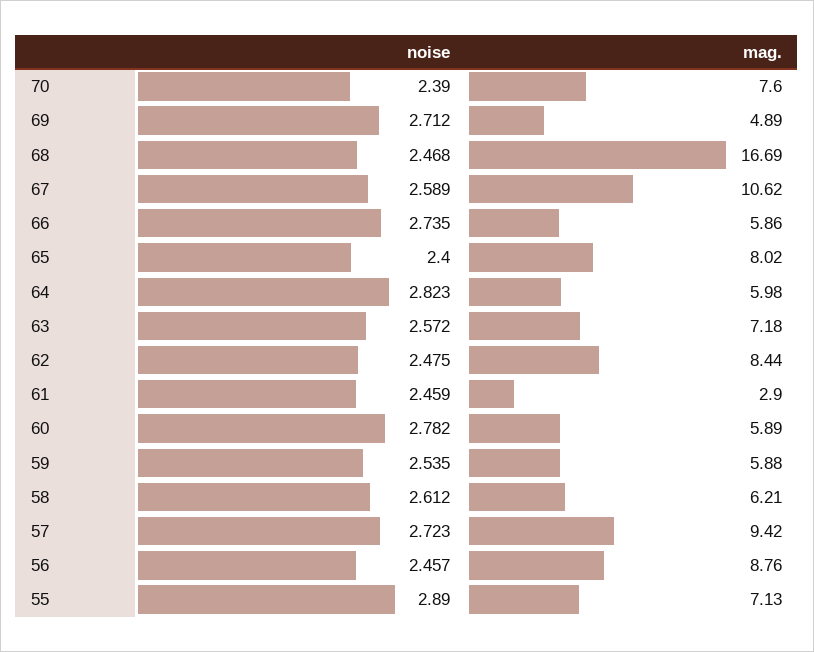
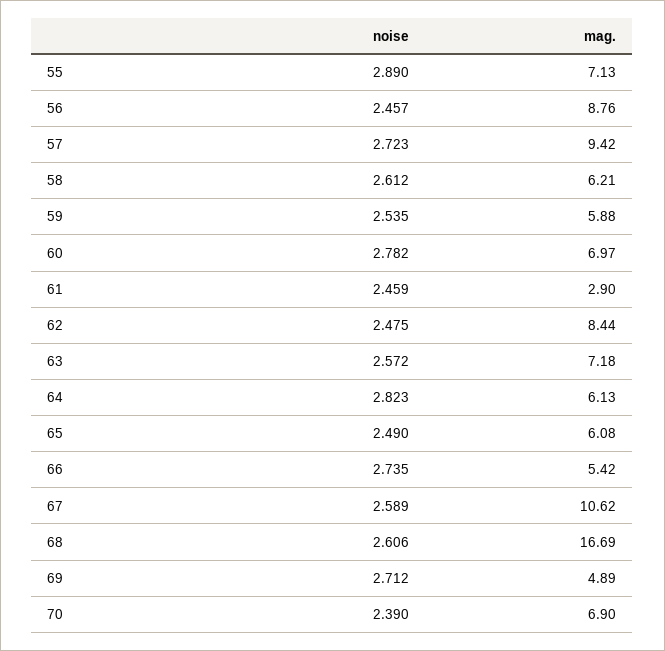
mag., 70: 7.6 -> 6.9
noise, 68: 2.468 -> 2.606
mag., 66: 5.86 -> 5.42
noise, 65: 2.4 -> 2.49
mag., 65: 8.02 -> 6.08
mag., 64: 5.98 -> 6.13
mag., 60: 5.89 -> 6.97

